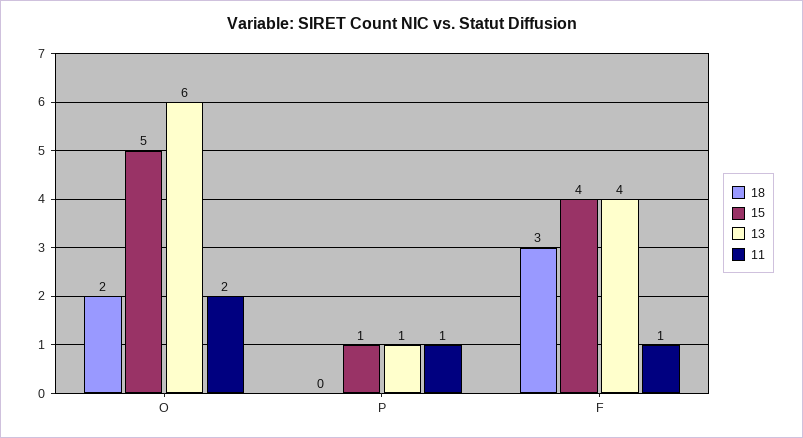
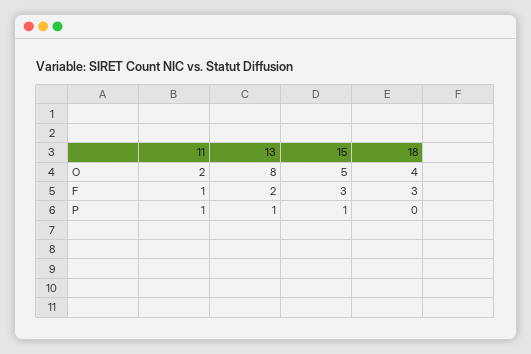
18, O: 2 -> 4
13, O: 6 -> 8
15, F: 4 -> 3
13, F: 4 -> 2

